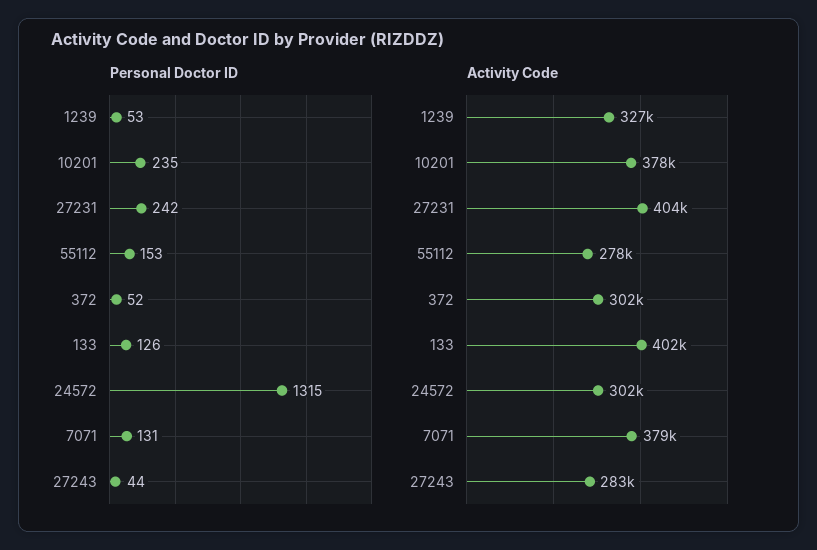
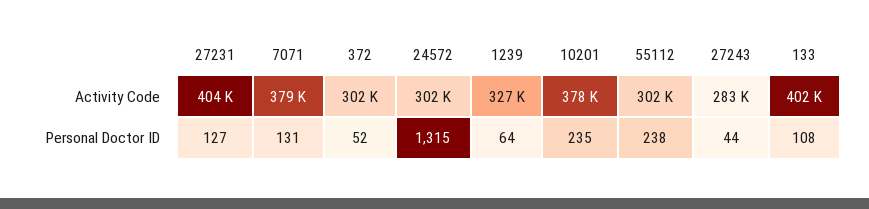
Personal Doctor ID, 1239: 53 -> 64
Personal Doctor ID, 27231: 242 -> 127
Personal Doctor ID, 55112: 153 -> 238
Personal Doctor ID, 133: 126 -> 108
Activity Code, 55112: 278000 -> 302000

